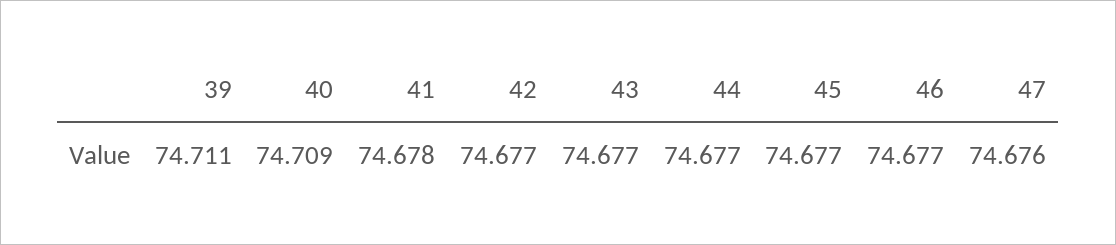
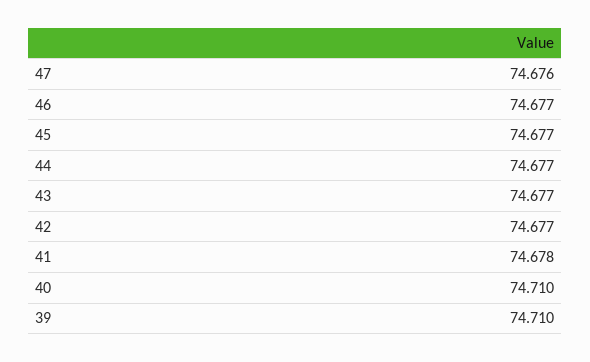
39: 74.711 -> 74.71
40: 74.709 -> 74.71

